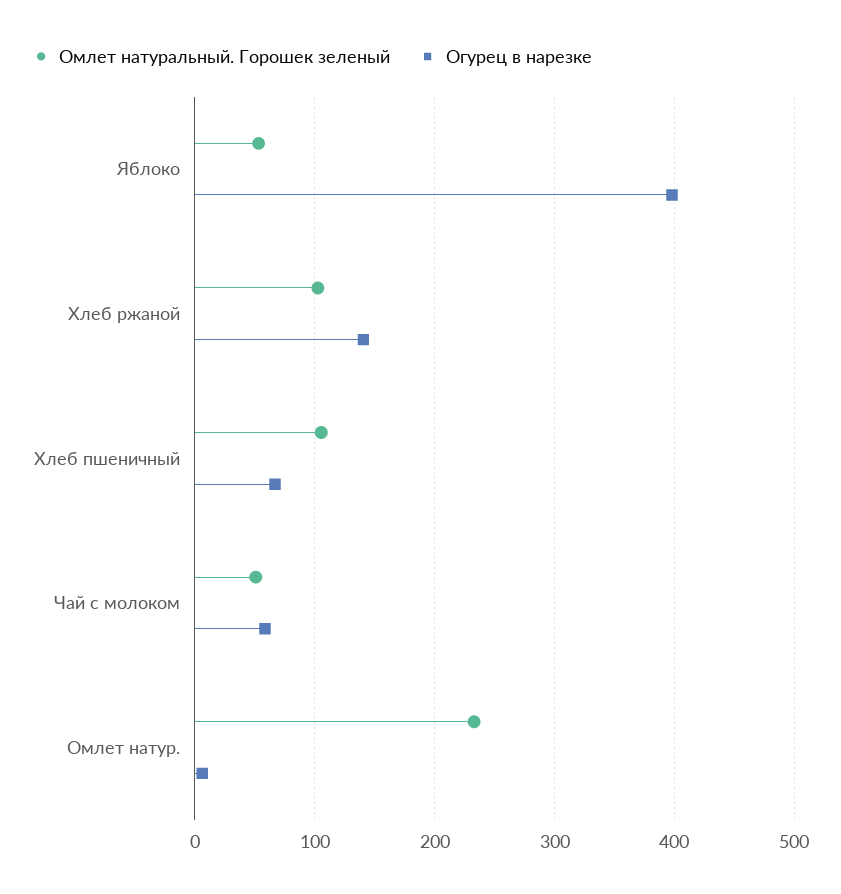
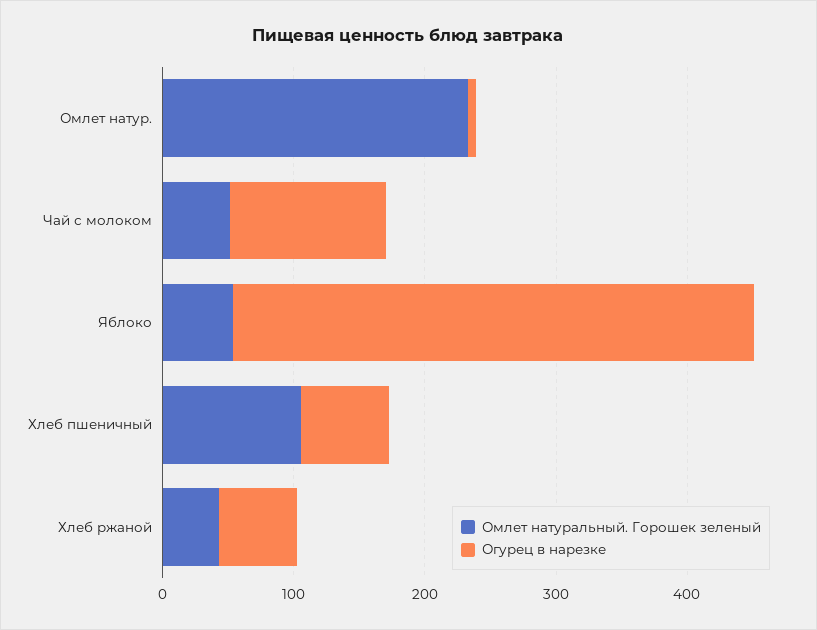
Омлет натуральный. Горошек зеленый, Хлеб ржаной: 100 -> 40
Огурец в нарезке, Хлеб ржаной: 140 -> 60
Огурец в нарезке, Чай с молоком: 60 -> 120

